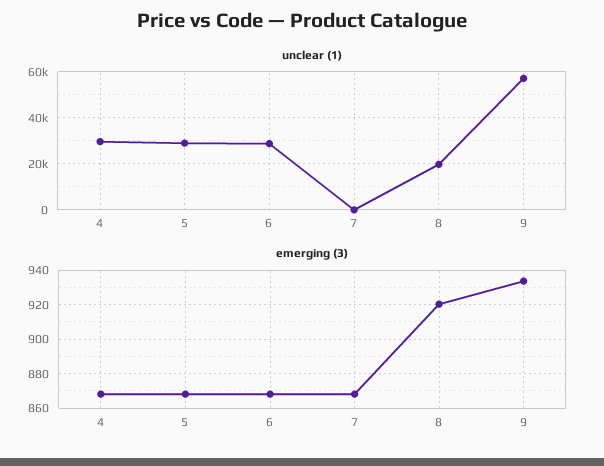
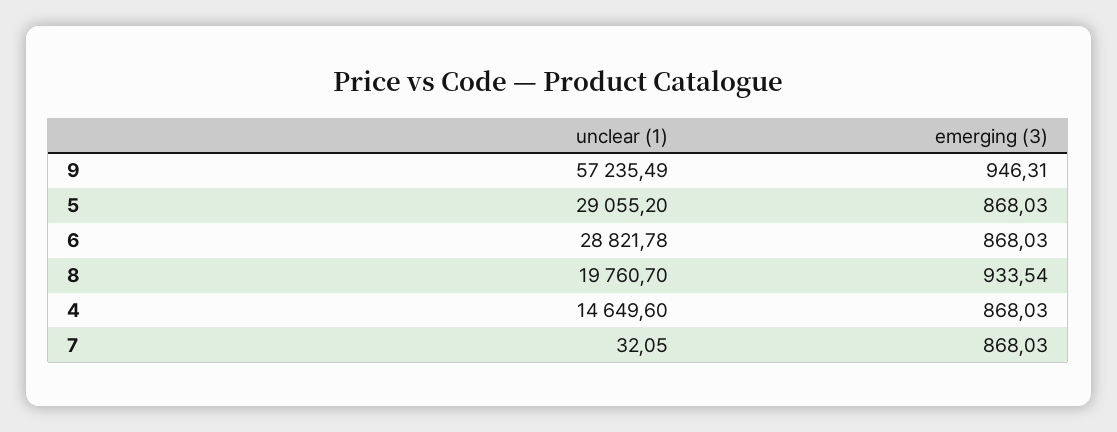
unclear (1), 4: 30000 -> 14649.6
emerging (3), 8: 920 -> 933.54
emerging (3), 9: 935 -> 946.31

